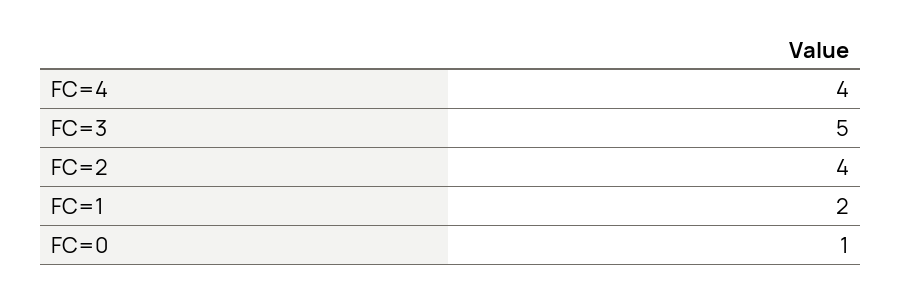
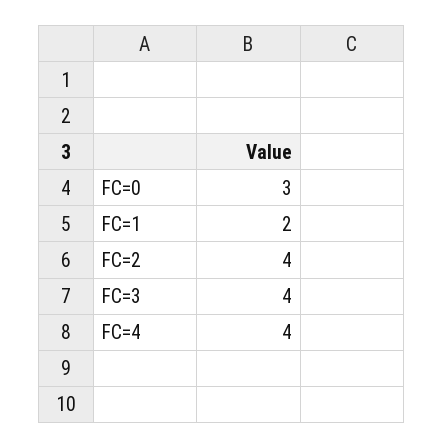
FC=3: 5 -> 4
FC=0: 1 -> 3

